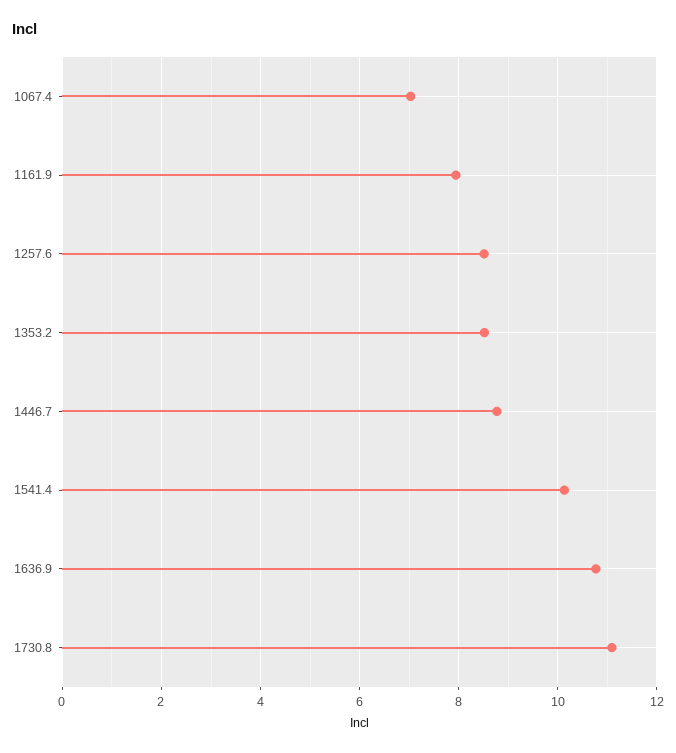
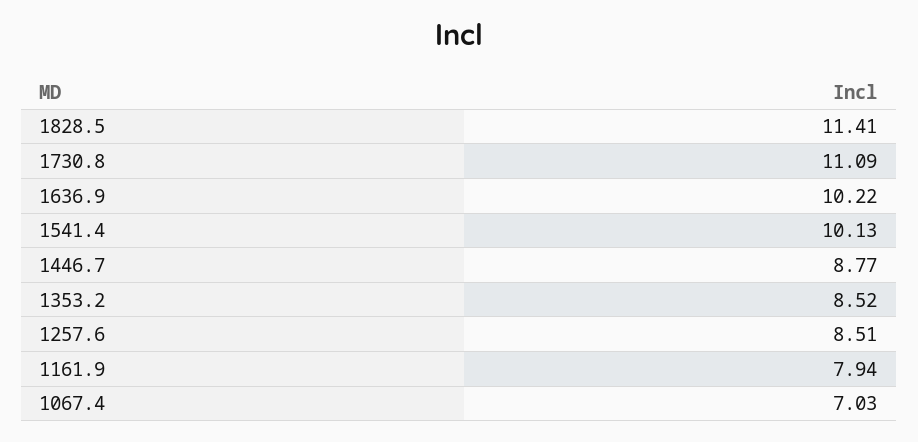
1636.9: 10.8 -> 10.22
1828.5: none -> 11.41

